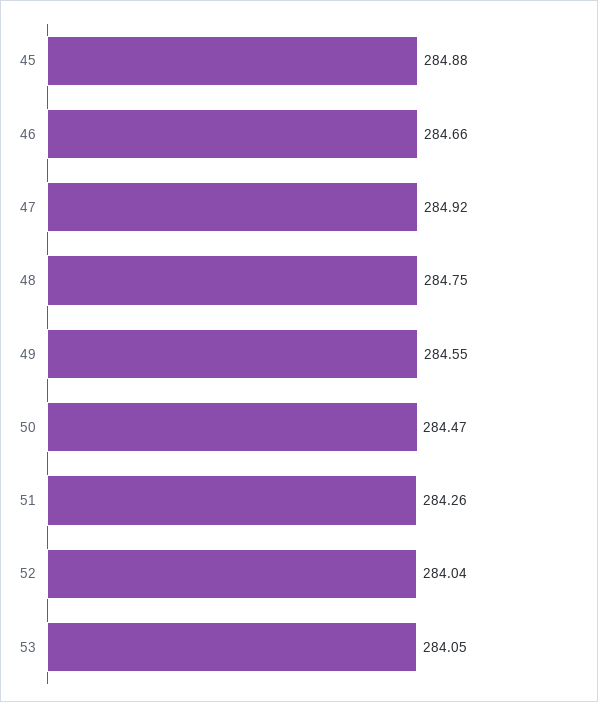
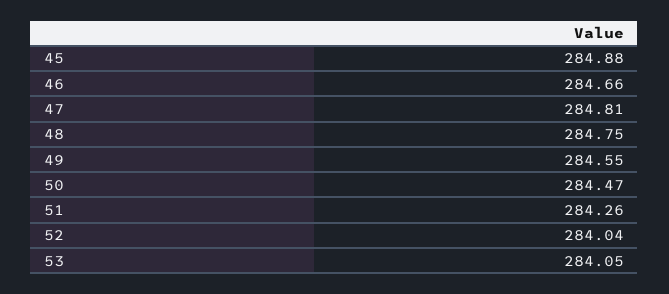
47: 284.92 -> 284.81

